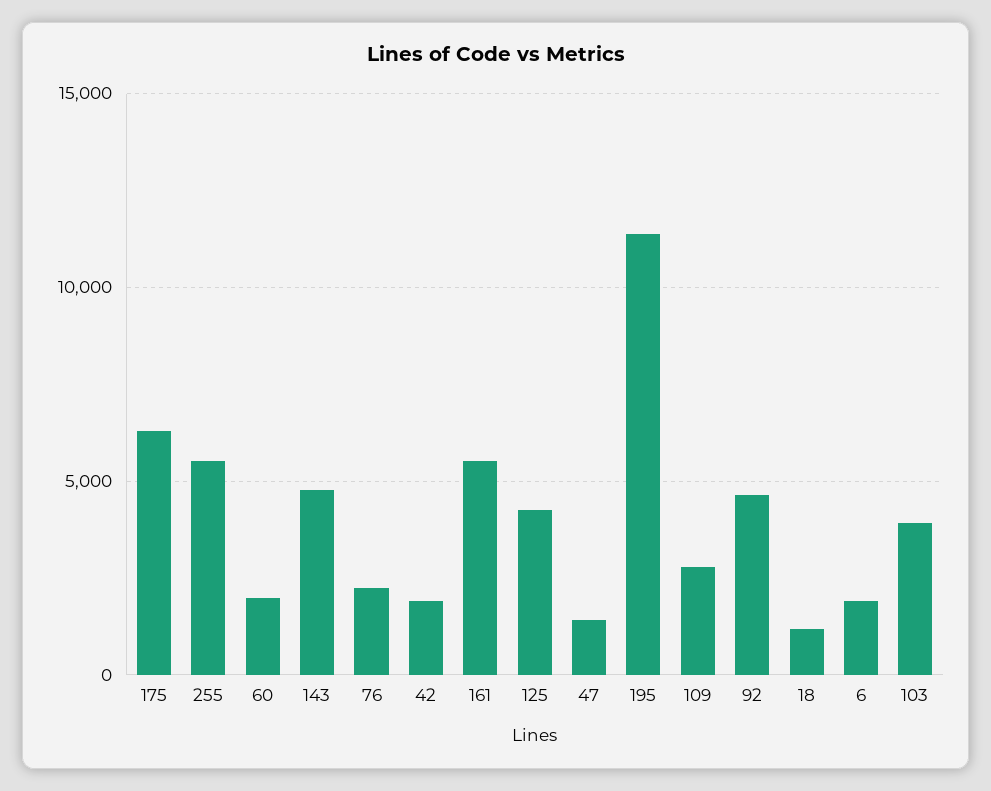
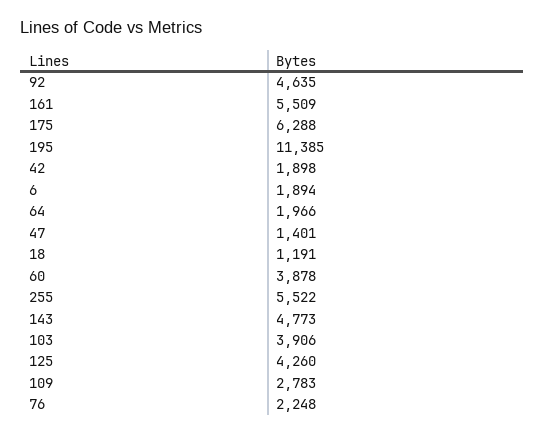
60: 2000 -> 3878
64: none -> 1966

